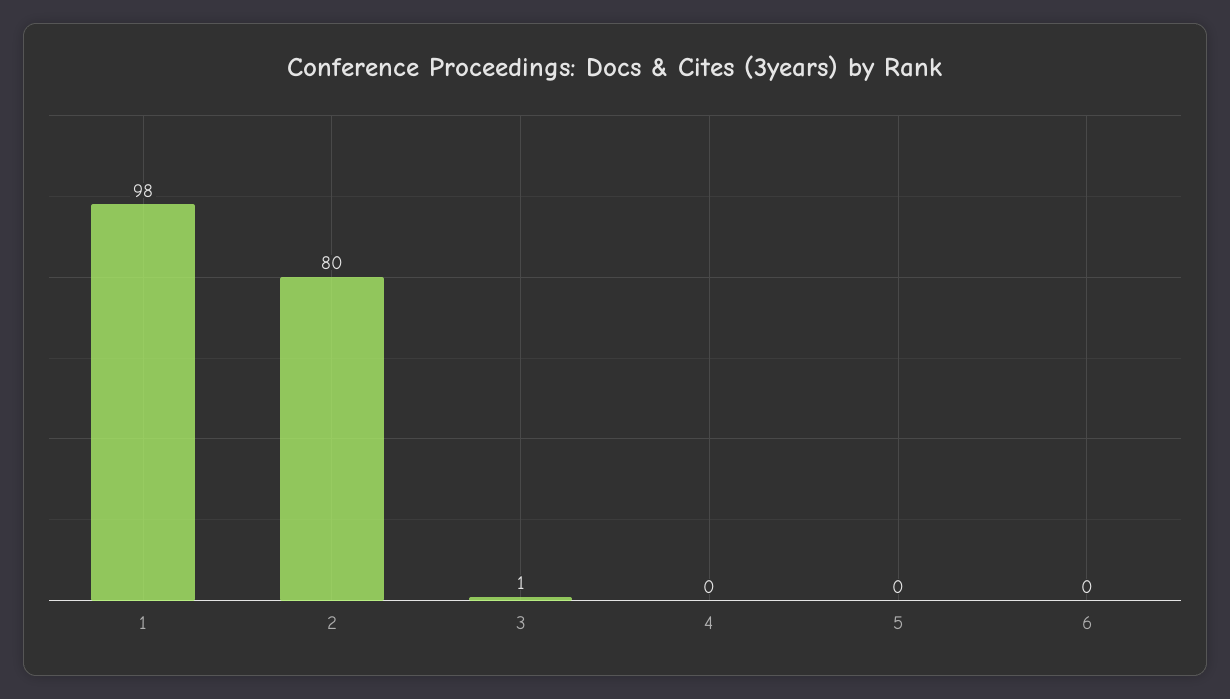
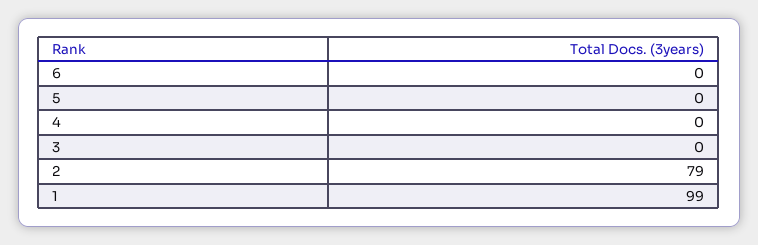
1: 98 -> 99
2: 80 -> 79
3: 1 -> 0

